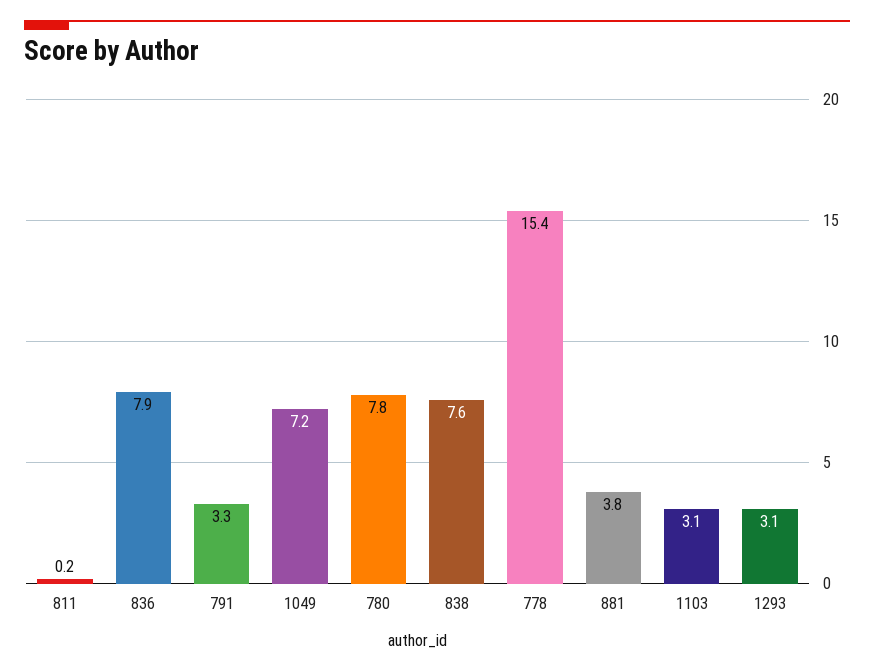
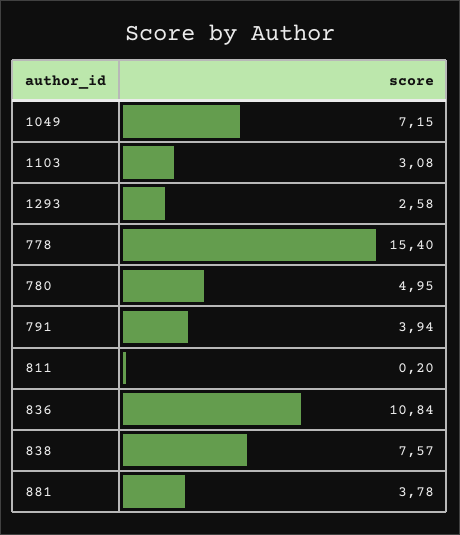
836: 7.9 -> 10.84
791: 3.3 -> 3.94
780: 7.8 -> 4.95
1293: 3.1 -> 2.58

